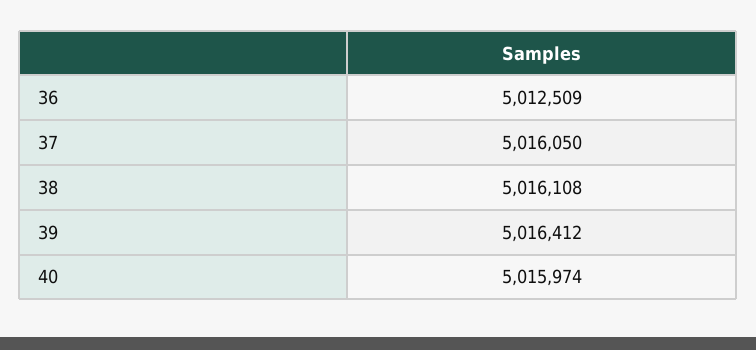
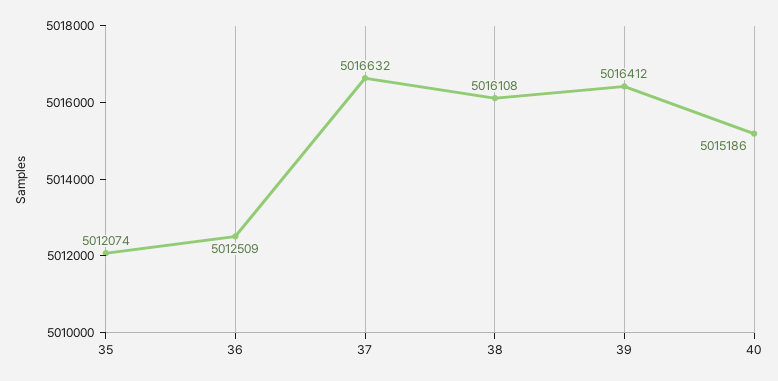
37: 5016050 -> 5016632
40: 5015974 -> 5015186
35: none -> 5012074

